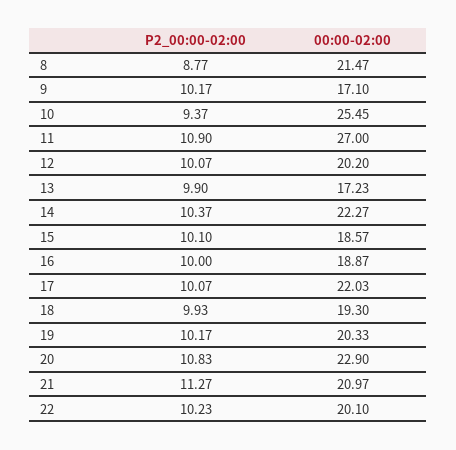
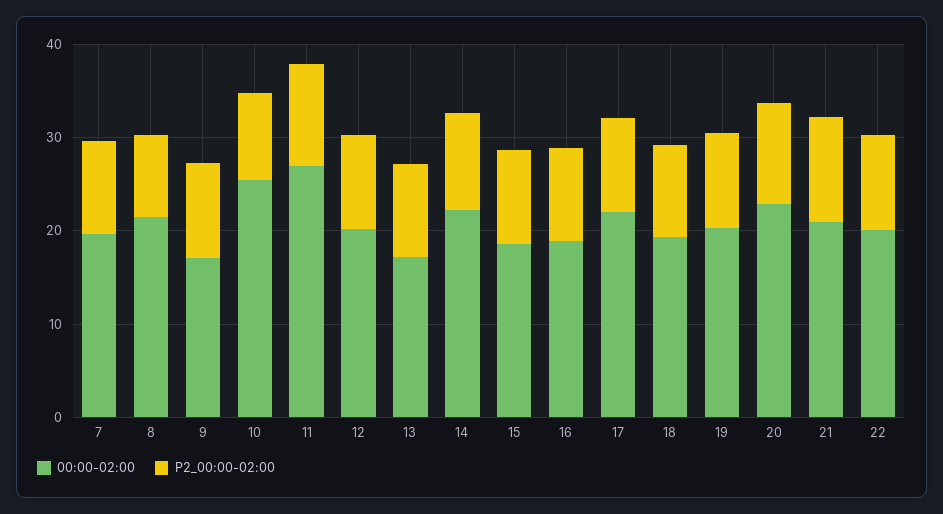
00:00-02:00, 7: none -> 20
P2_00:00-02:00, 7: none -> 10

